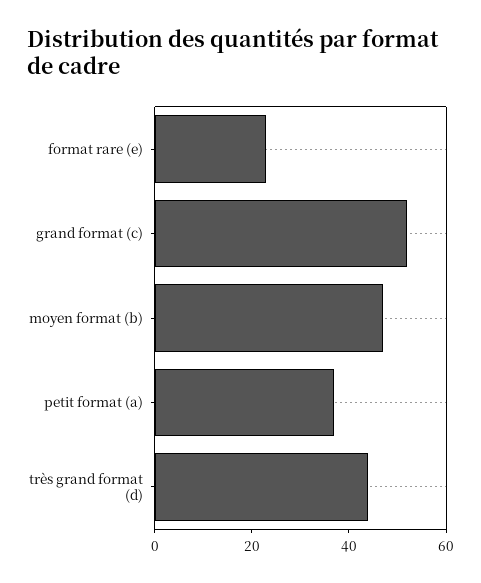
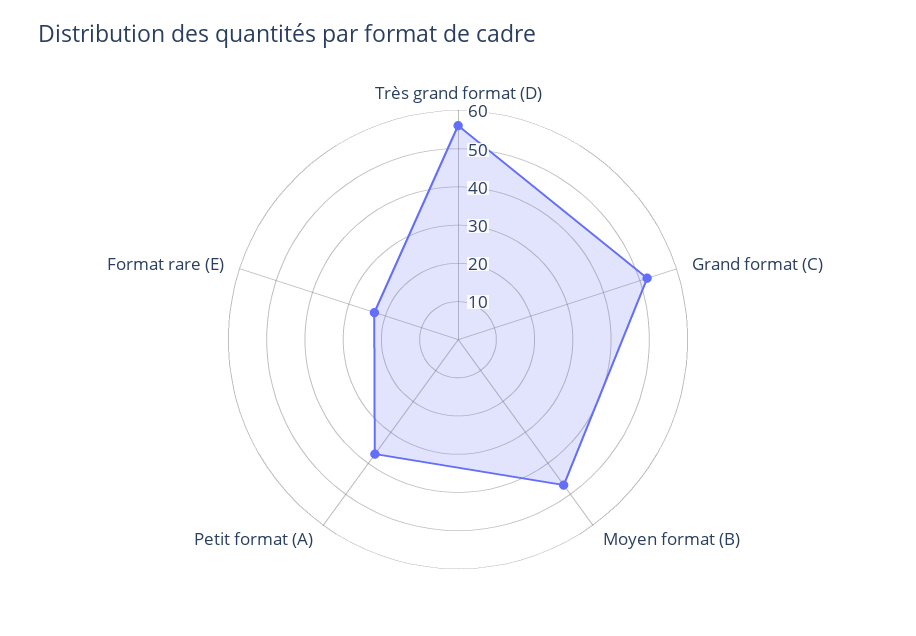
très grand format (d): 45 -> 55

